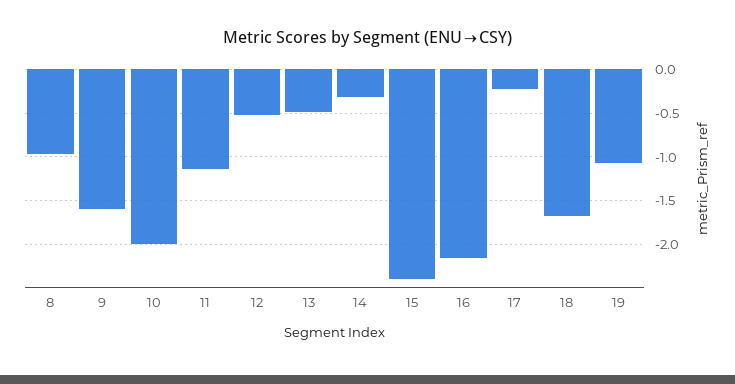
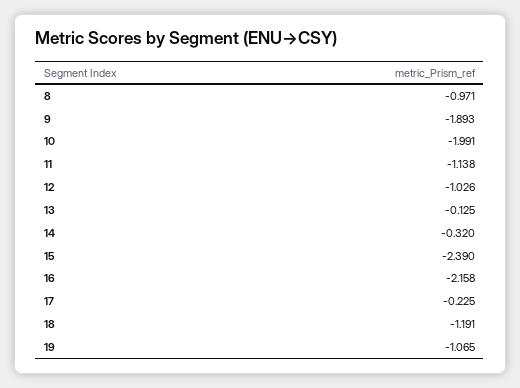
9: -1.6 -> -1.893
12: -0.5 -> -1.026
13: -0.5 -> -0.125
18: -1.7 -> -1.191

